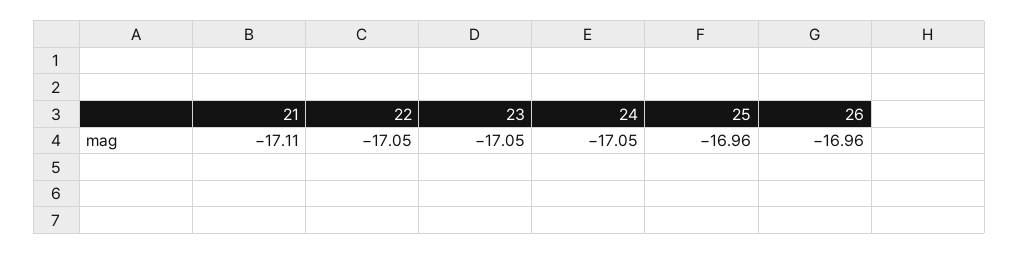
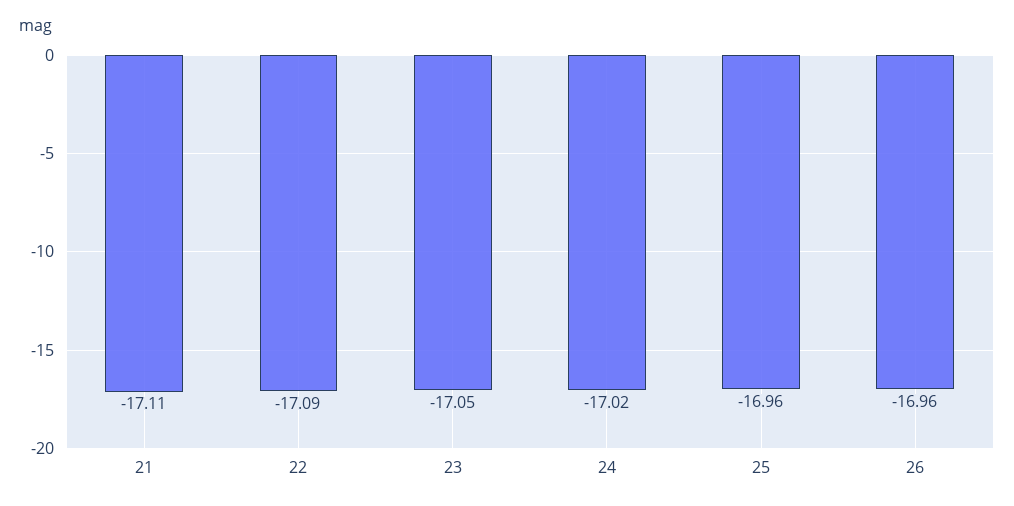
22: -17.05 -> -17.09
24: -17.05 -> -17.02

